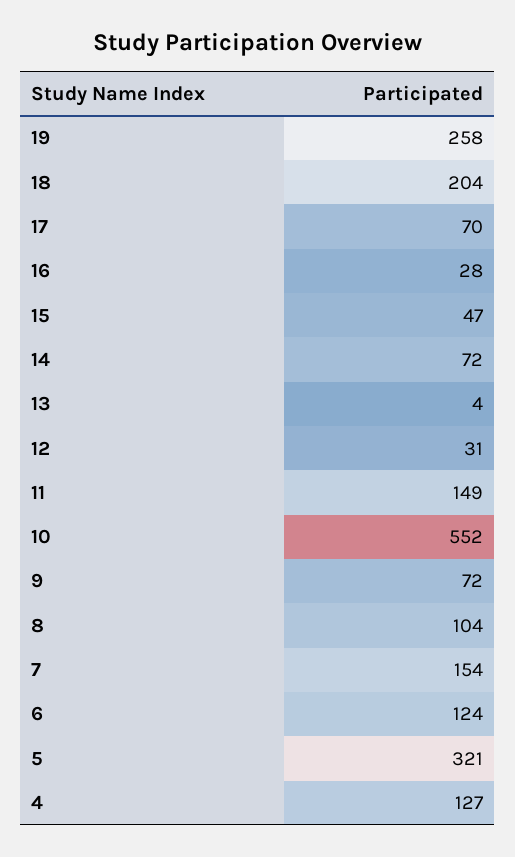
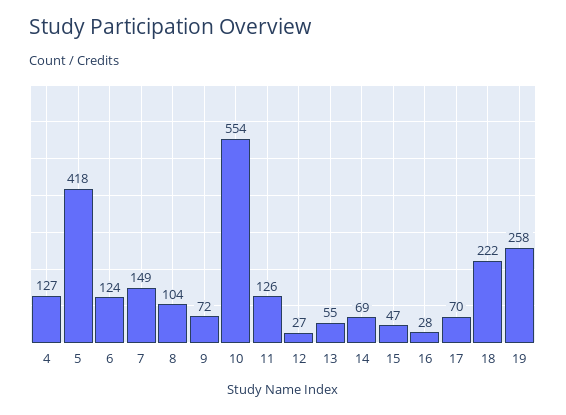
18: 204 -> 222
14: 72 -> 69
13: 4 -> 55
12: 31 -> 27
11: 149 -> 126
10: 552 -> 554
7: 154 -> 149
5: 321 -> 418

